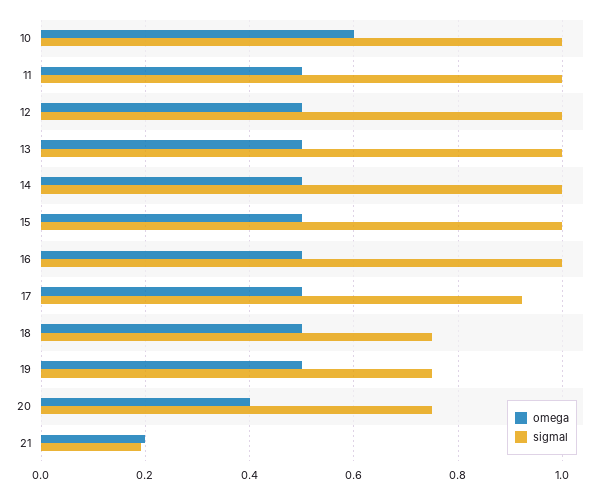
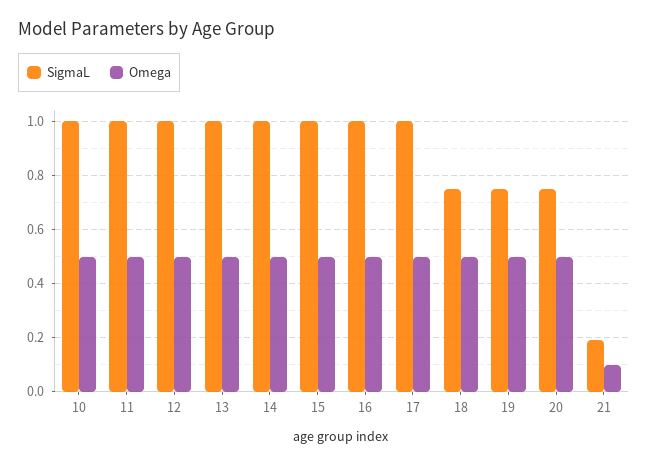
omega, 10: 0.6 -> 0.5
sigmal, 17: 0.92 -> 1
omega, 20: 0.4 -> 0.5
omega, 21: 0.2 -> 0.1

